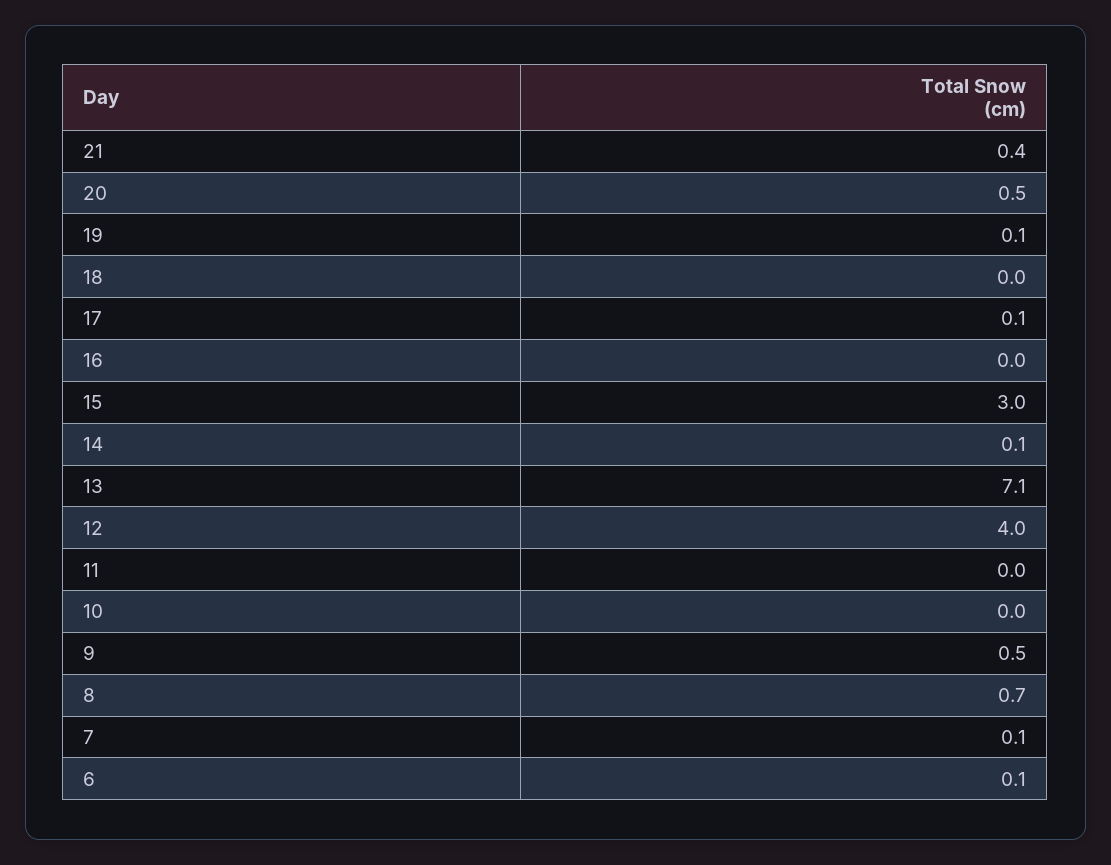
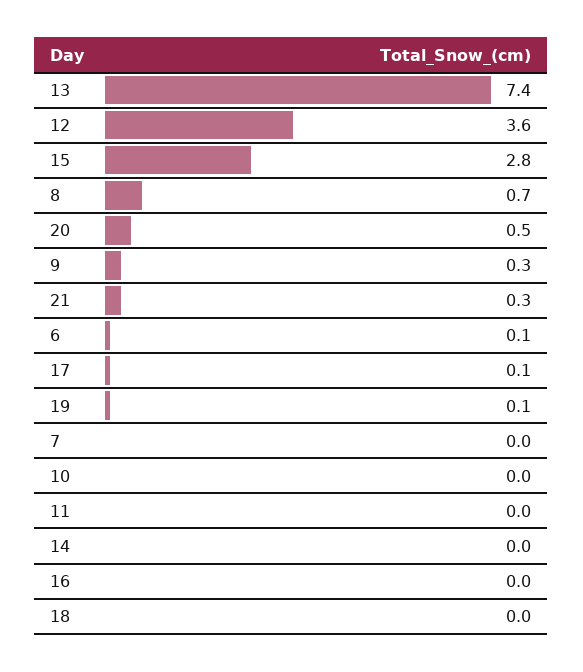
21: 0.4 -> 0.3
15: 3 -> 2.8
14: 0.1 -> 0
13: 7.1 -> 7.4
12: 4 -> 3.6
9: 0.5 -> 0.3
7: 0.1 -> 0

